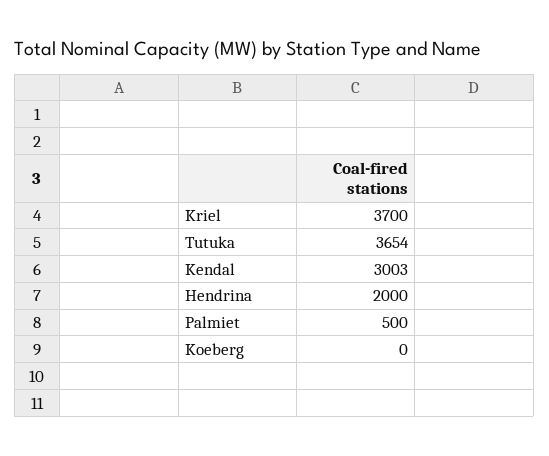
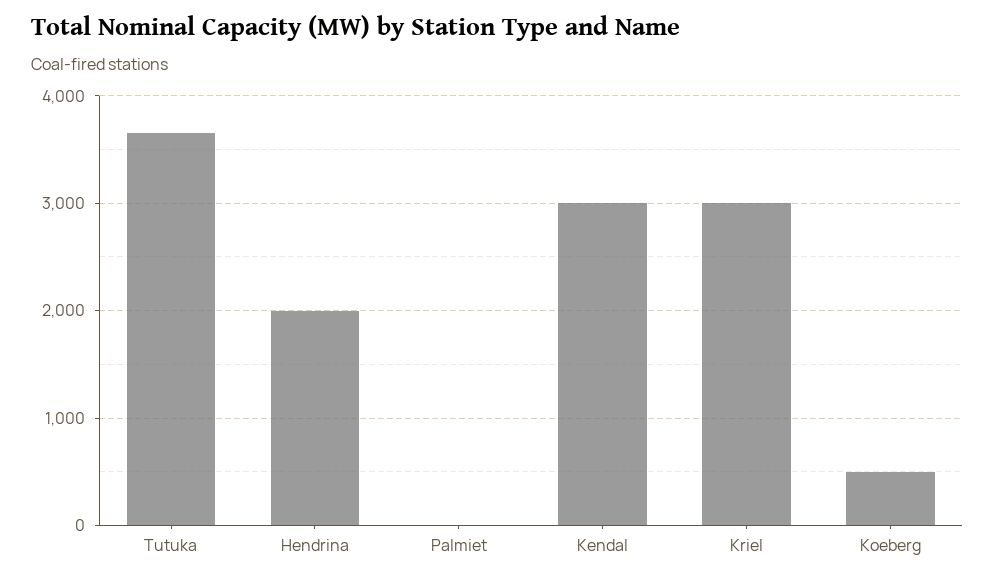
Kriel: 3700 -> 3000
Palmiet: 500 -> 0
Koeberg: 0 -> 500

